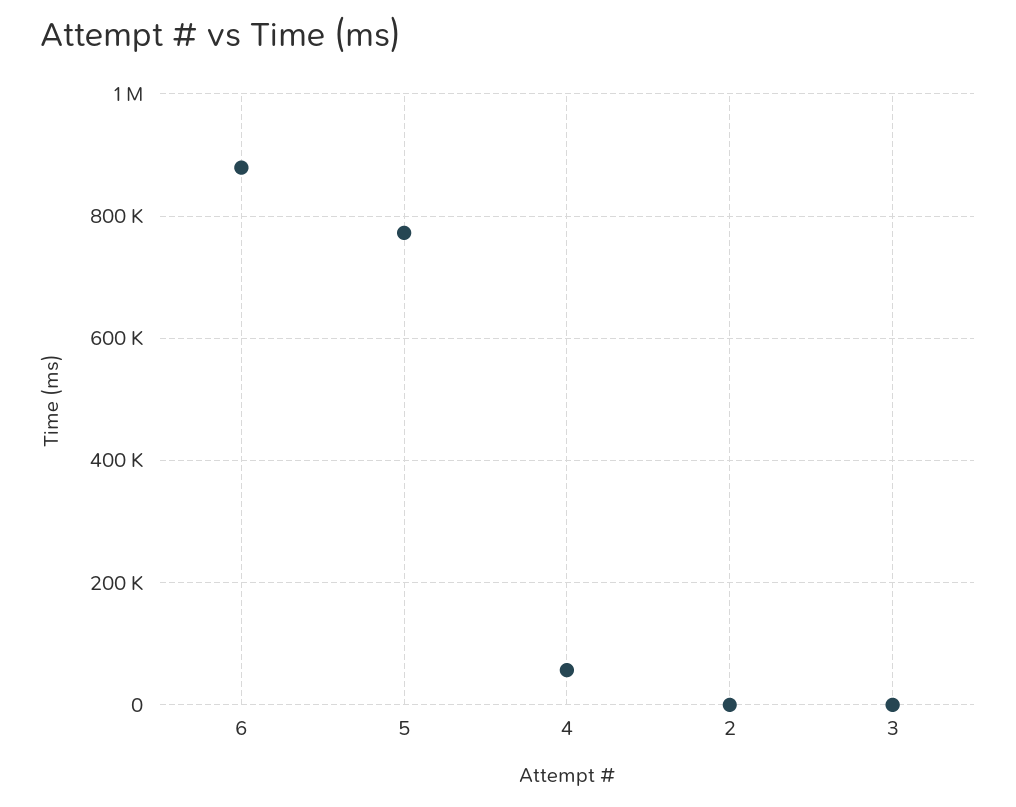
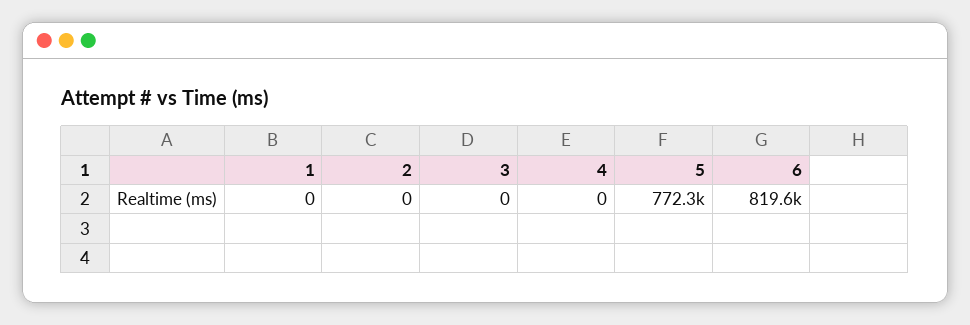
6: 880000 -> 819600
4: 60000 -> 0
1: none -> 0

